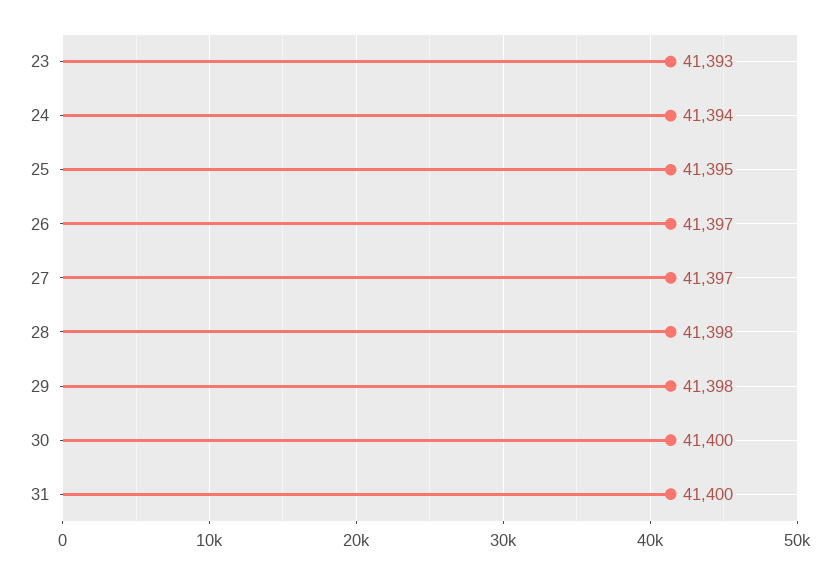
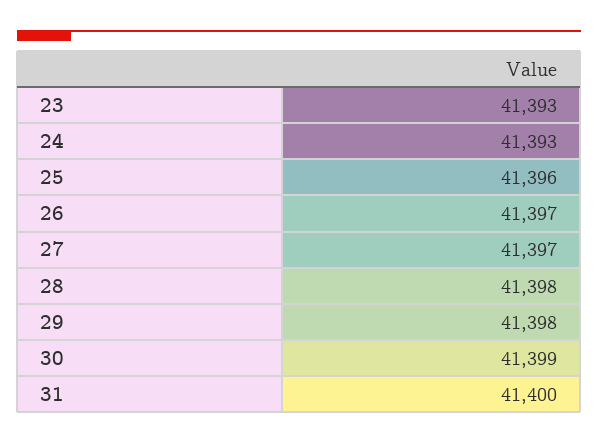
24: 41394 -> 41393
25: 41395 -> 41396
30: 41400 -> 41399

